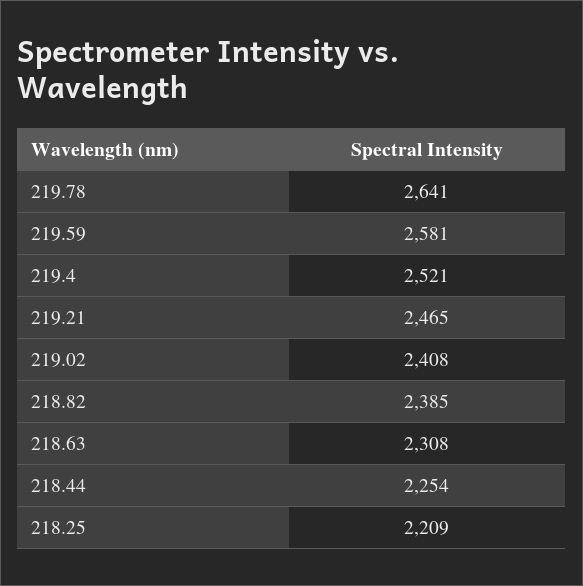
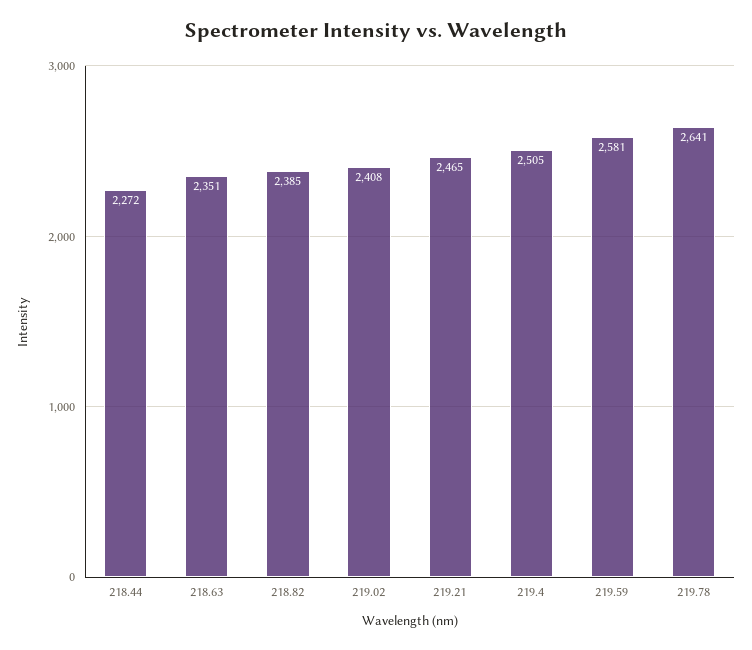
219.4: 2521 -> 2505
218.63: 2308 -> 2351
218.44: 2254 -> 2272
218.25: 2209 -> none

